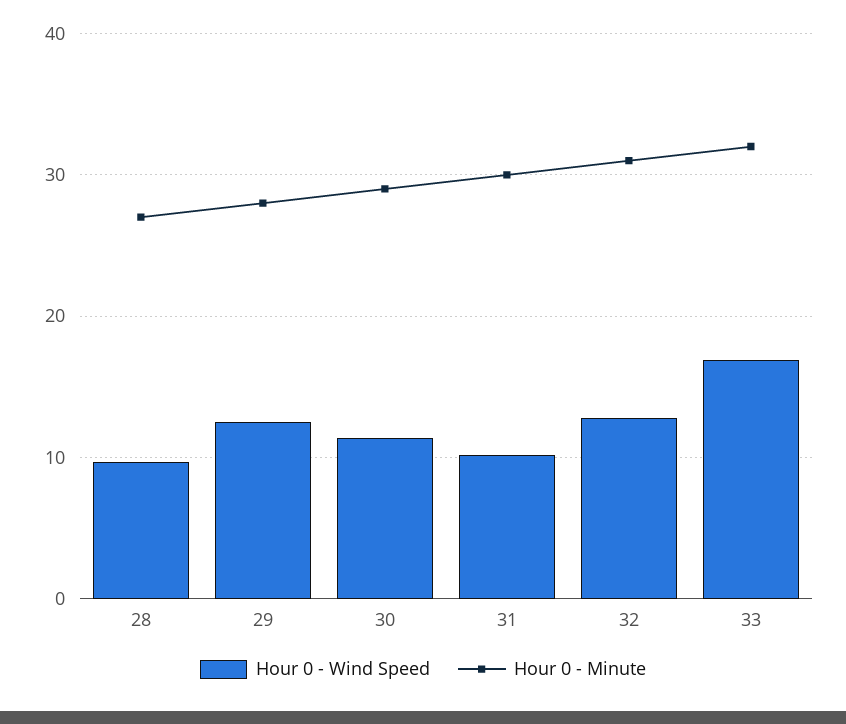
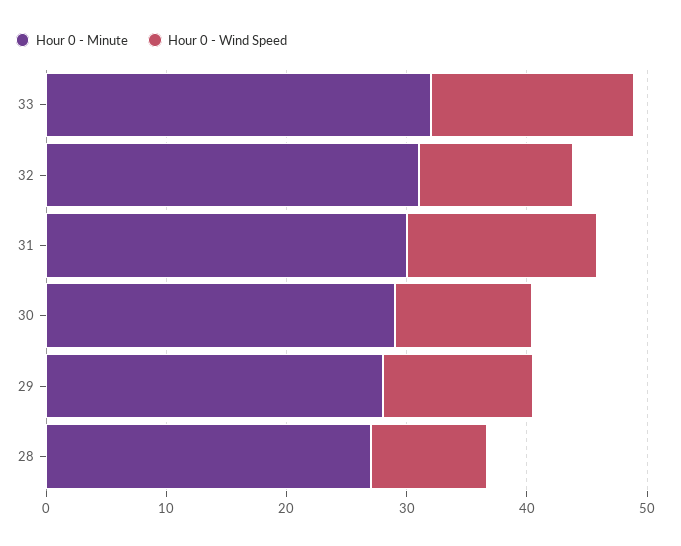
Hour 0 - Wind Speed, 31: 10 -> 16

